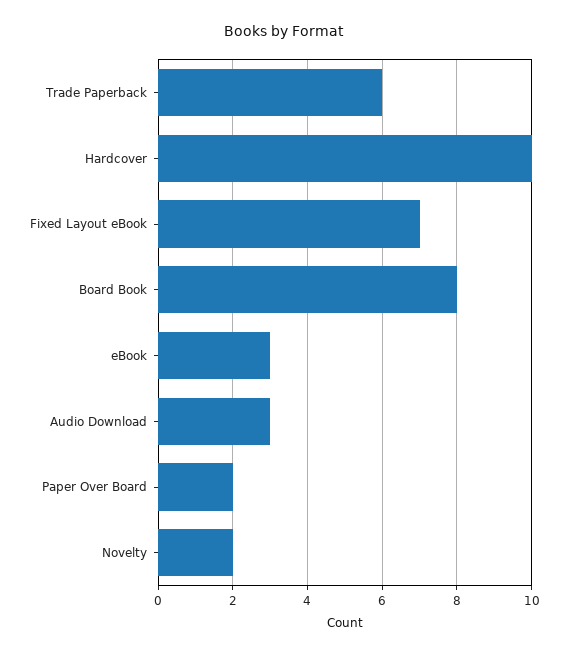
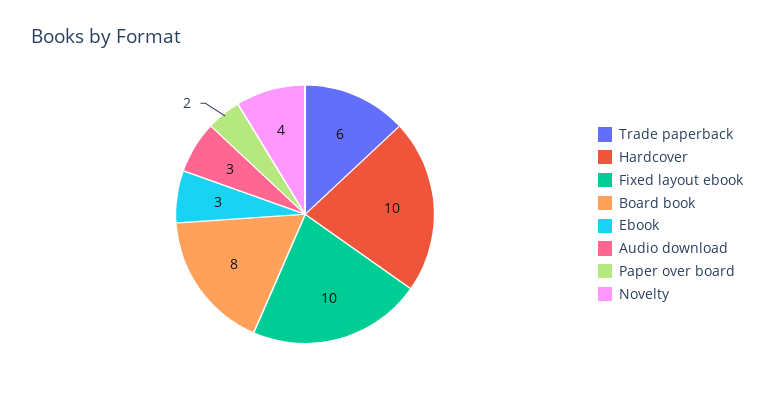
Fixed Layout eBook: 7 -> 10
Novelty: 2 -> 4

